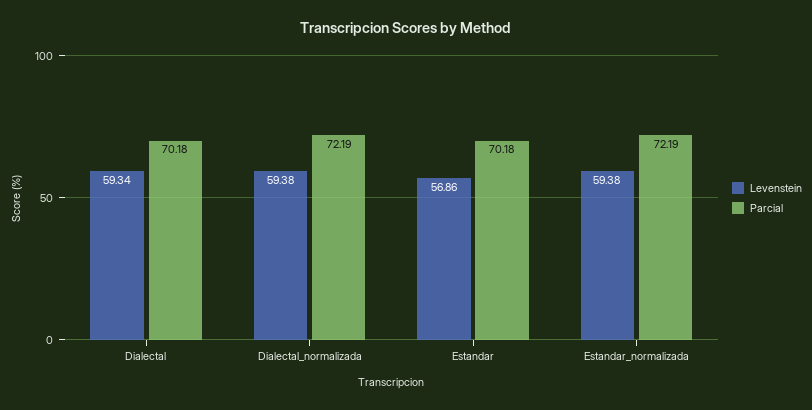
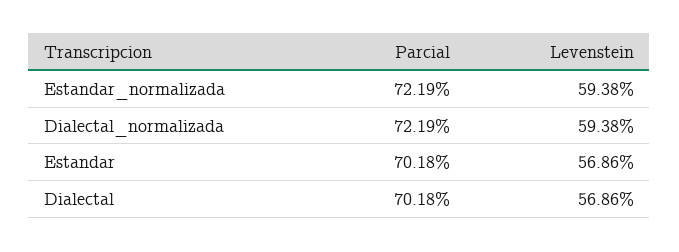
Levenstein, Dialectal: 59.34 -> 56.86

